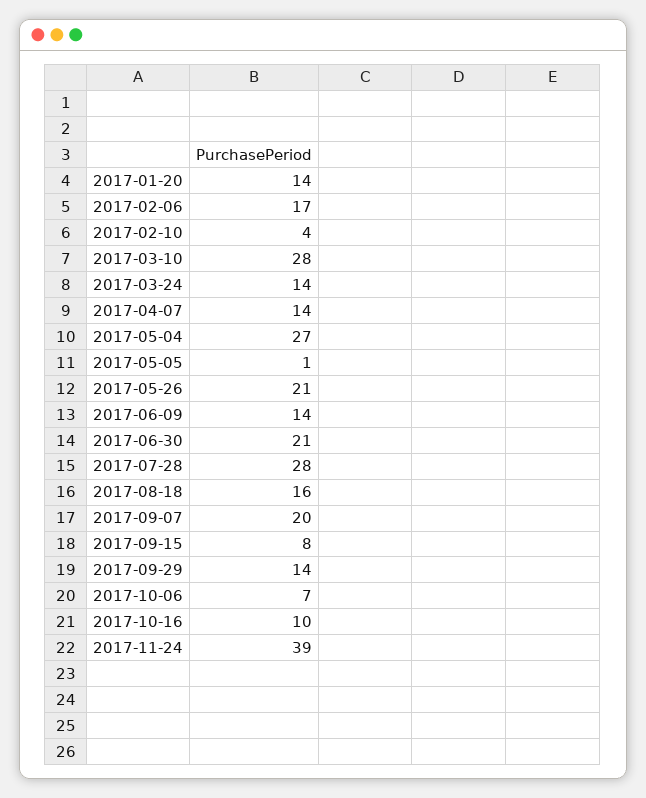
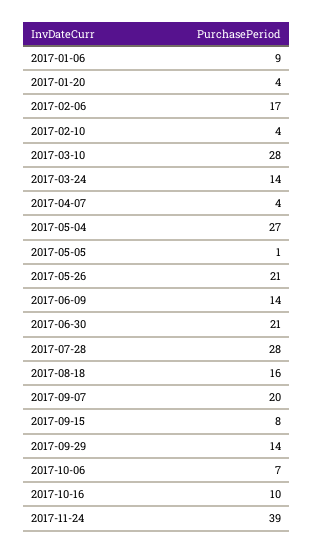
2017-01-20: 14 -> 4
2017-04-07: 14 -> 4
2017-01-06: none -> 9

